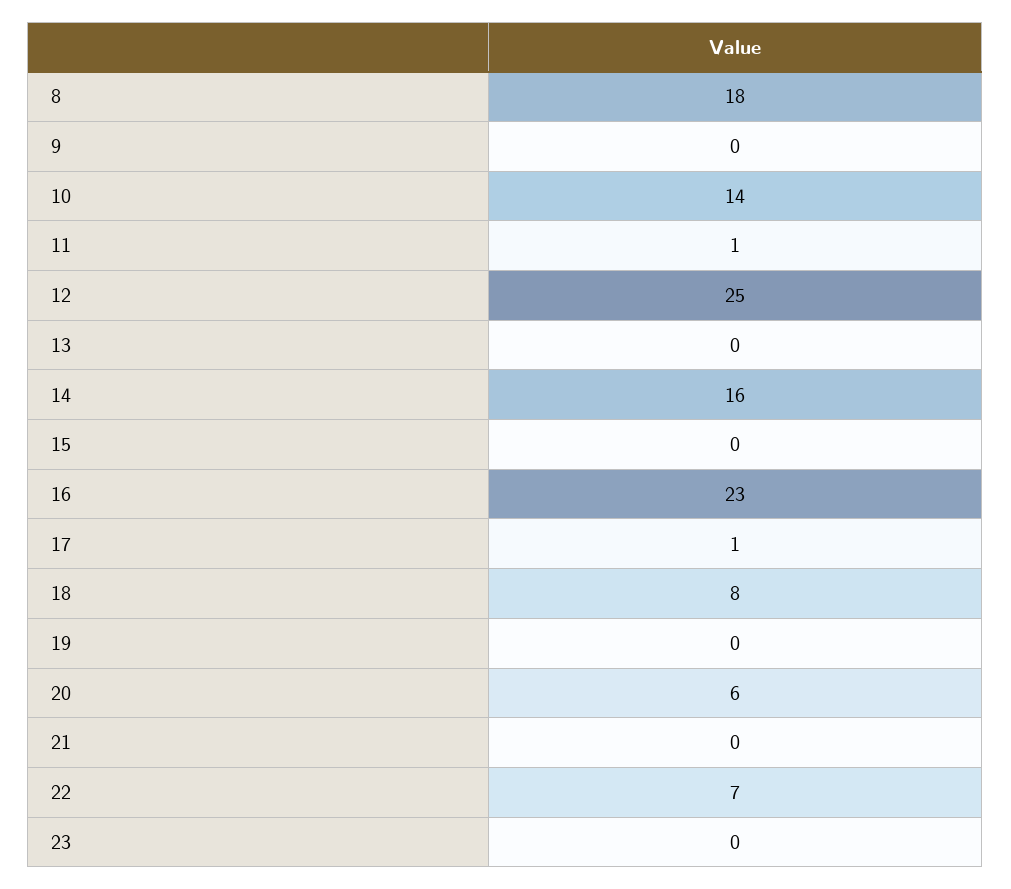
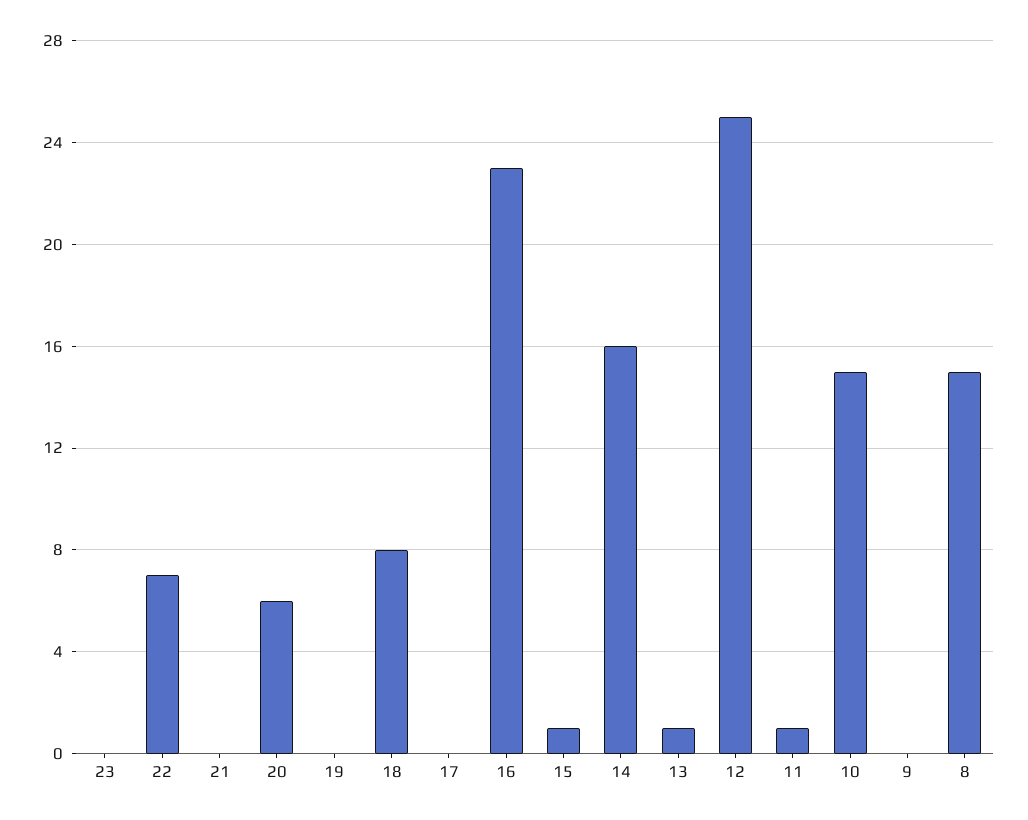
8: 18 -> 15
10: 14 -> 15
13: 0 -> 1
15: 0 -> 1
17: 1 -> 0

